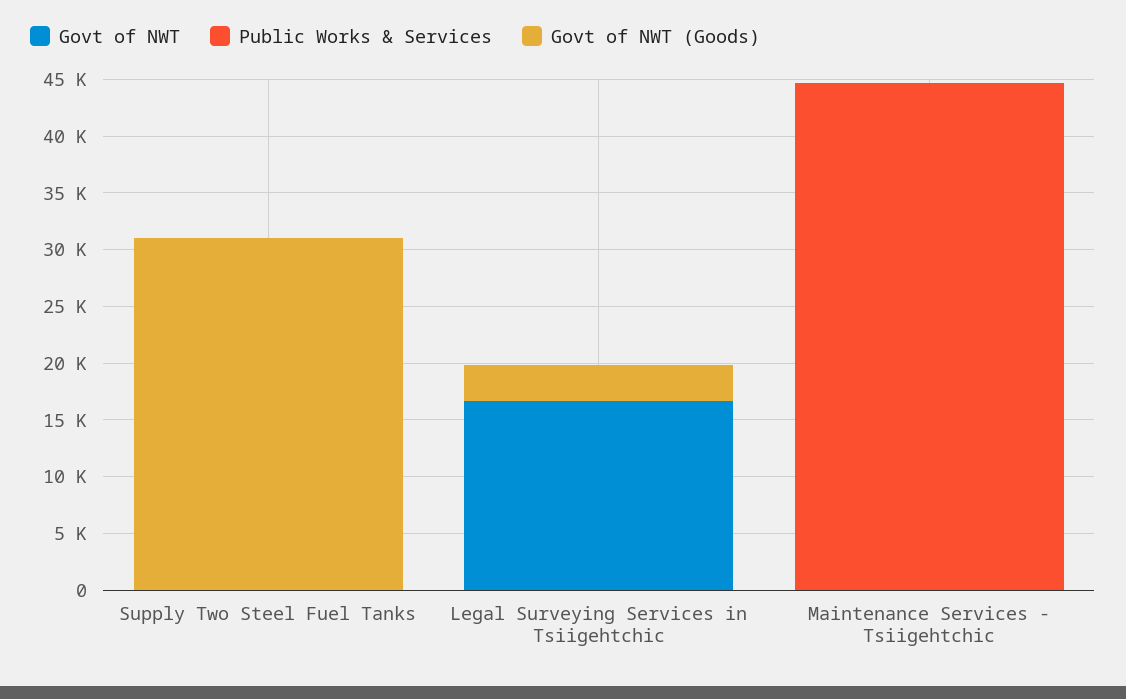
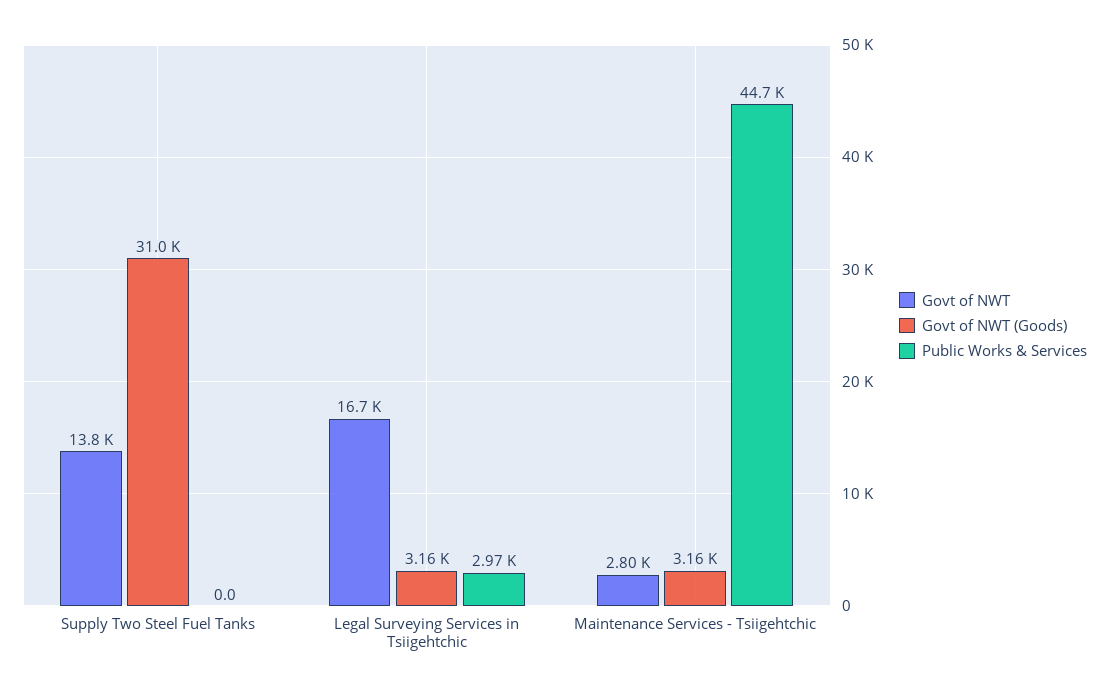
Govt of NWT, Supply Two Steel Fuel Tanks: 0 -> 13800
Public Works & Services, Legal Surveying Services in Tsiigehtchic: 0 -> 2970
Govt of NWT, Maintenance Services - Tsiigehtchic: 0 -> 2800
Govt of NWT (Goods), Maintenance Services - Tsiigehtchic: 0 -> 3160

